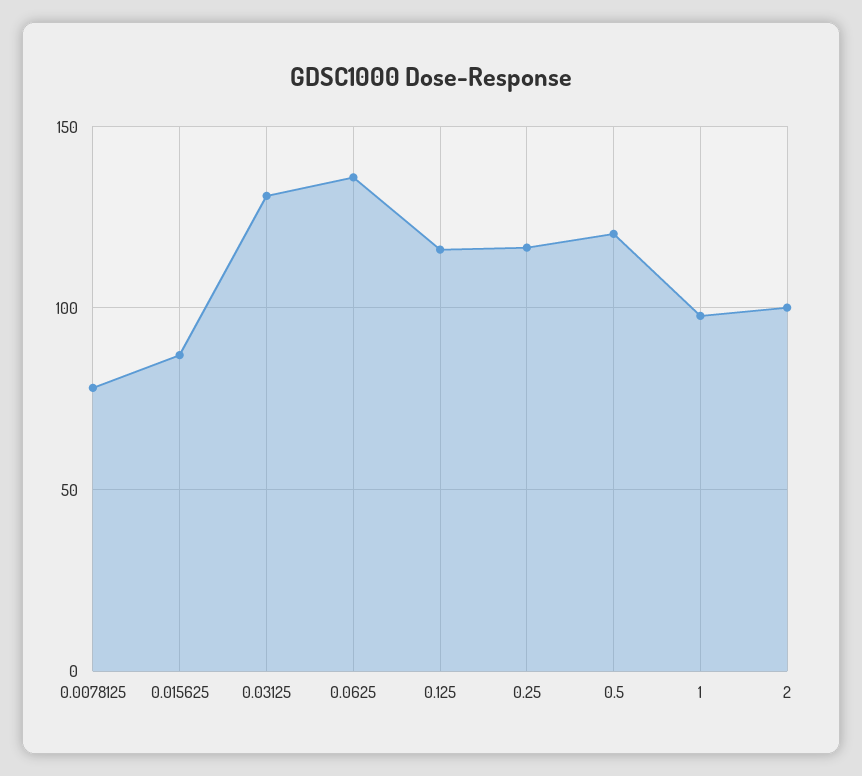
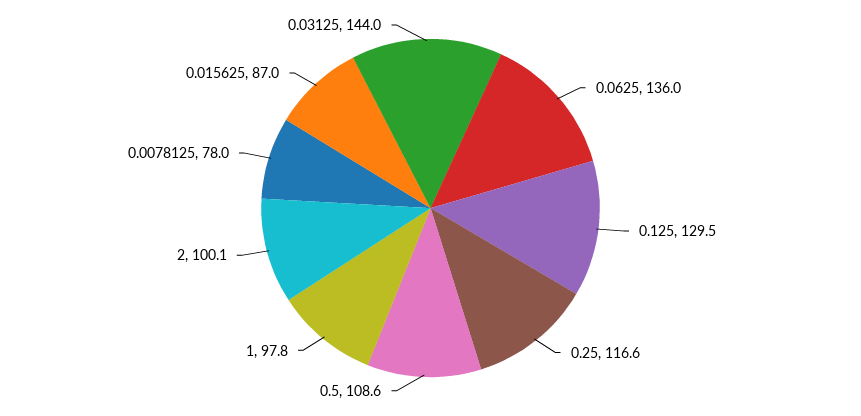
0.03125: 130 -> 144
0.125: 115 -> 129.5
0.5: 120 -> 108.6

